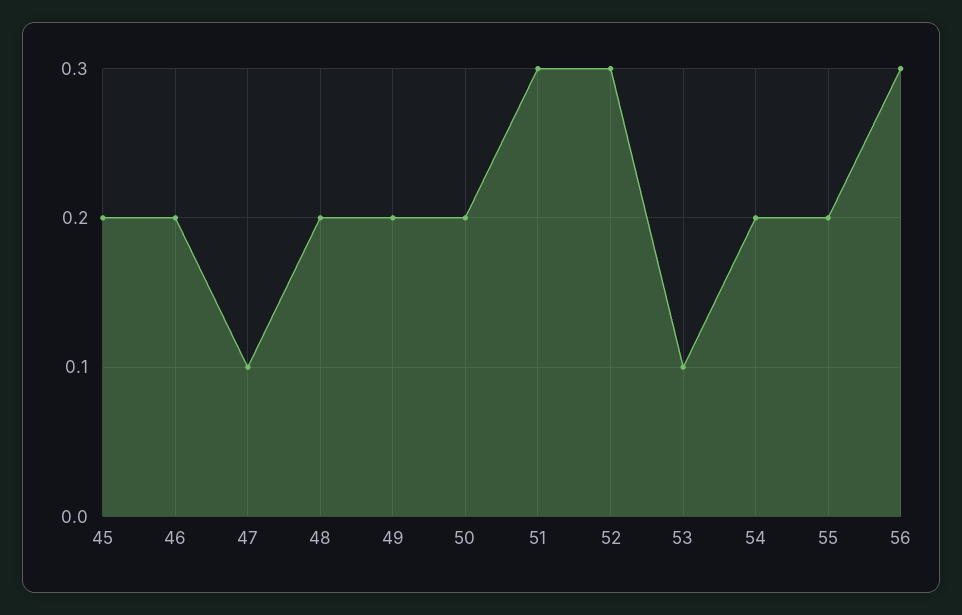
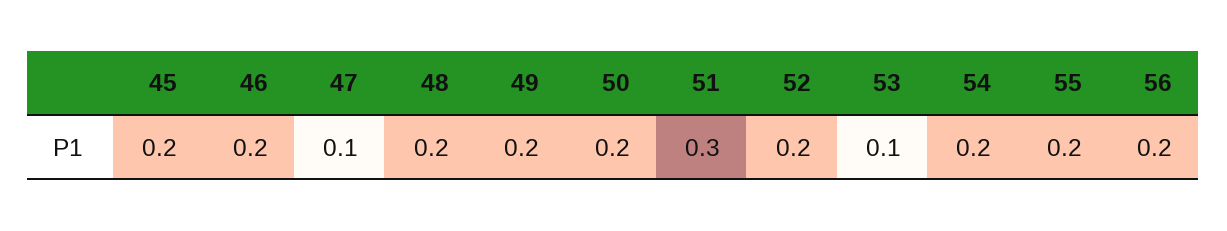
52: 0.3 -> 0.2
56: 0.3 -> 0.2

